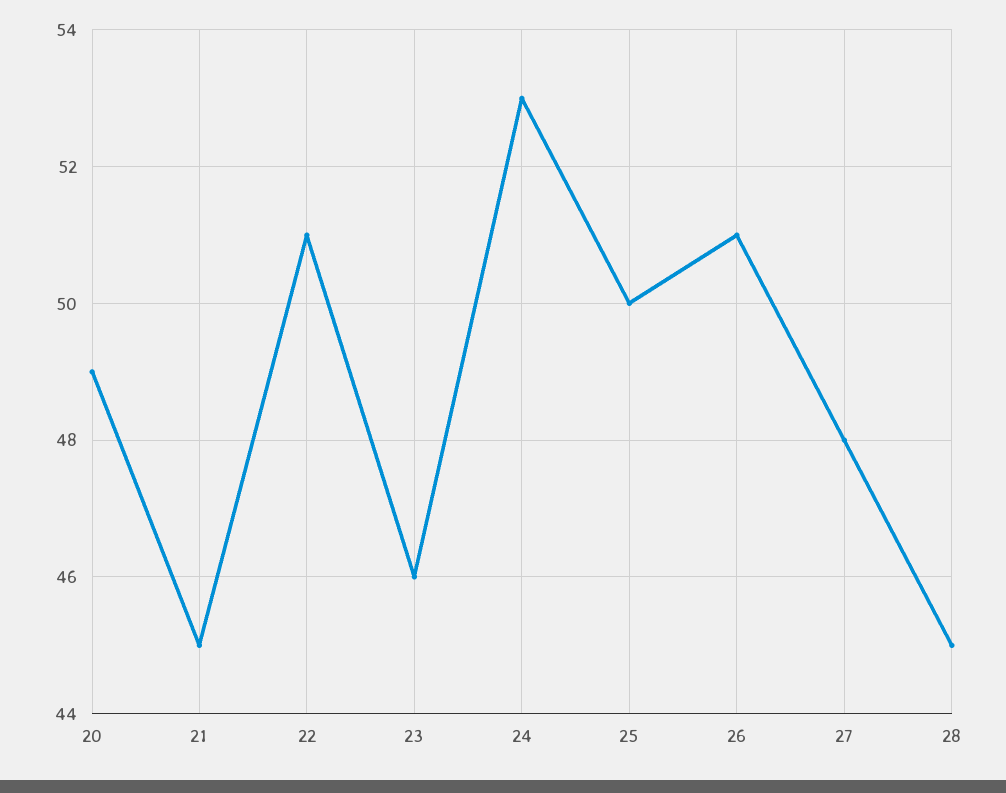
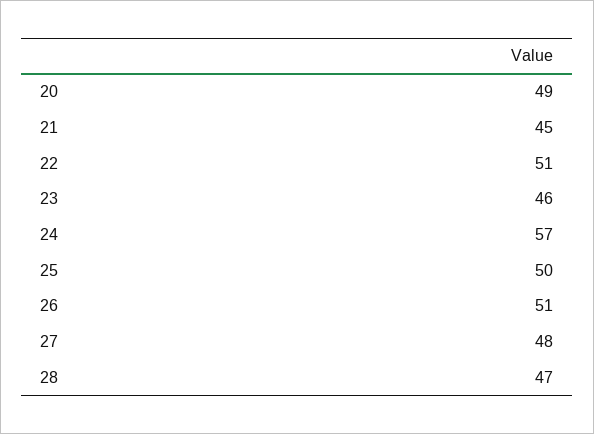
24: 53 -> 57
28: 45 -> 47

